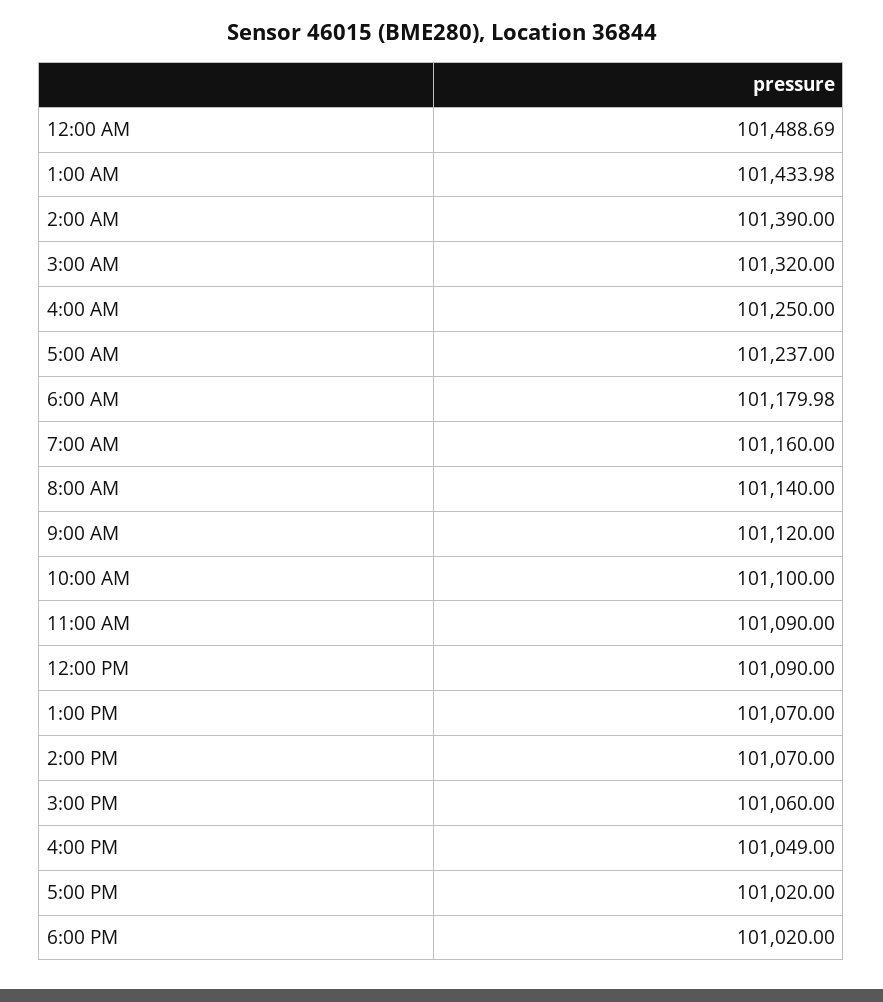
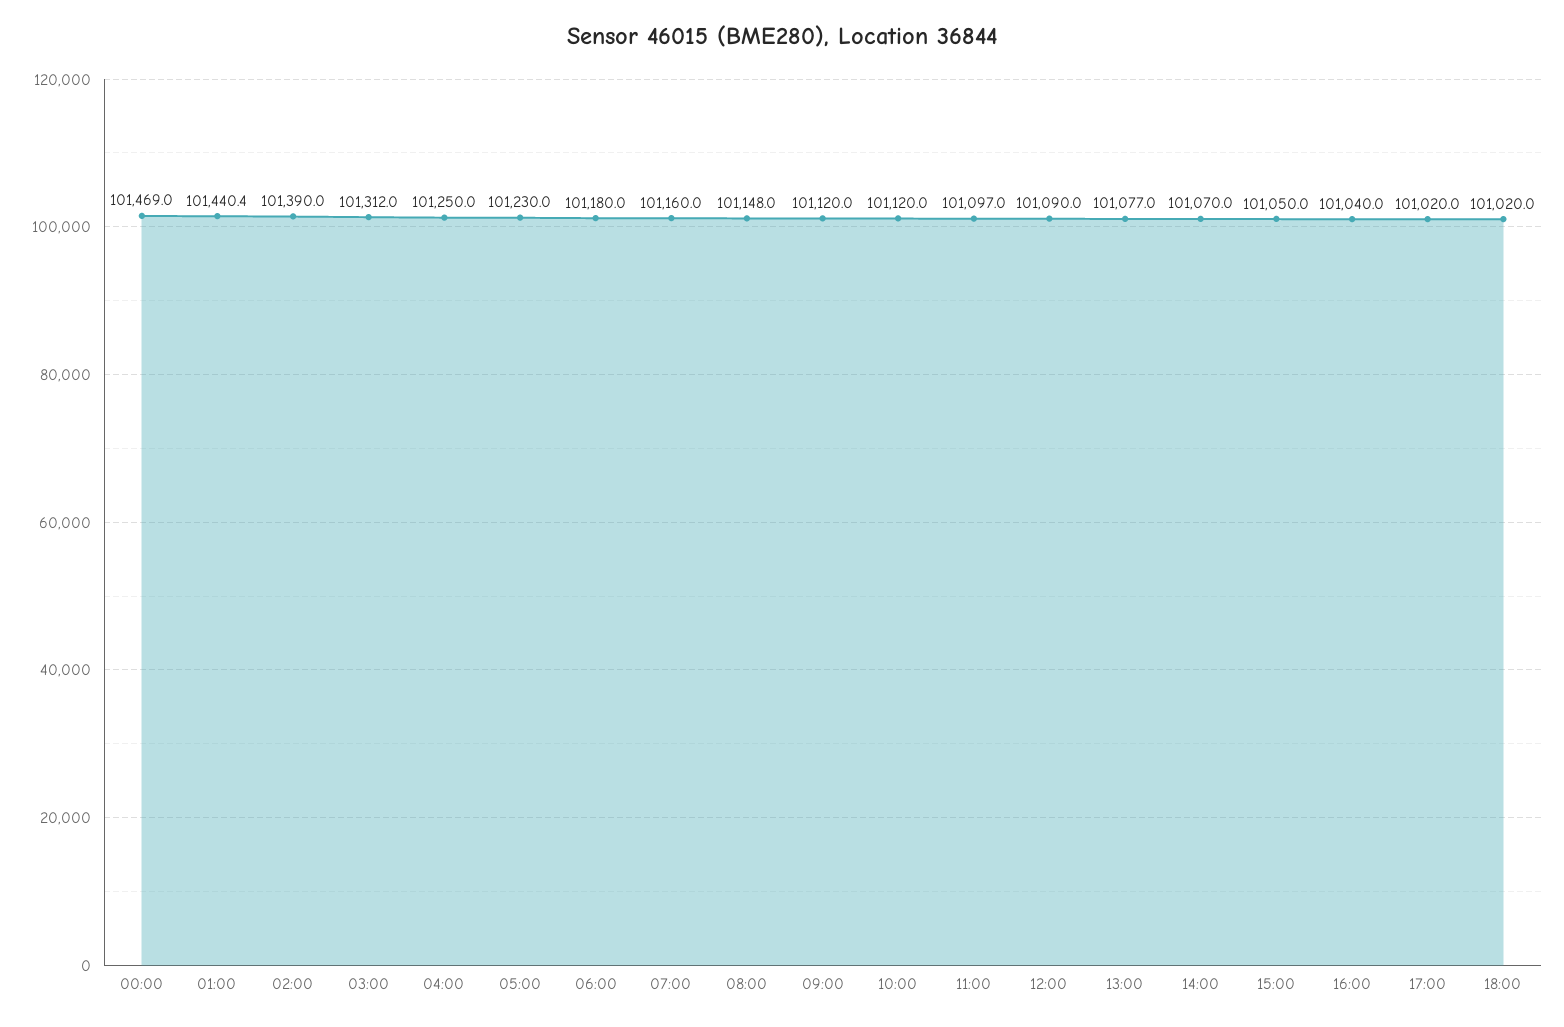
12:00 AM: 101488.69 -> 101469
1:00 AM: 101433.98 -> 101440.4
3:00 AM: 101320 -> 101312
5:00 AM: 101237 -> 101230
8:00 AM: 101140 -> 101148
10:00 AM: 101100 -> 101120
11:00 AM: 101090 -> 101097
1:00 PM: 101070 -> 101077
3:00 PM: 101060 -> 101050
4:00 PM: 101049 -> 101040

